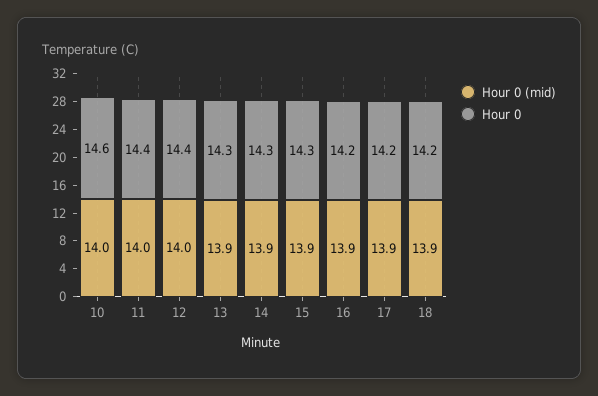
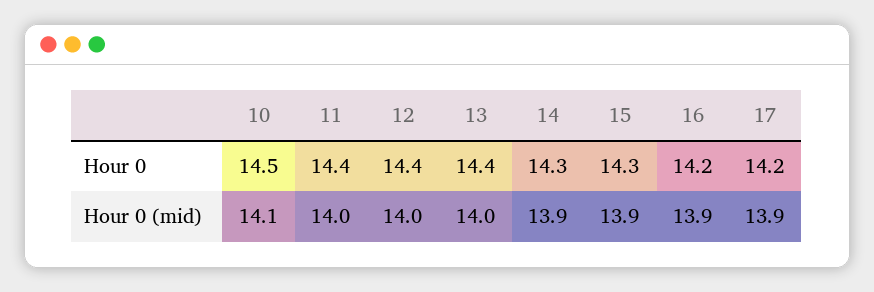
Hour 0 (mid), 10: 14 -> 14.1
Hour 0, 10: 14.6 -> 14.5
Hour 0 (mid), 13: 13.9 -> 14
Hour 0, 13: 14.3 -> 14.4
Hour 0 (mid), 18: 13.9 -> none
Hour 0, 18: 14.2 -> none

